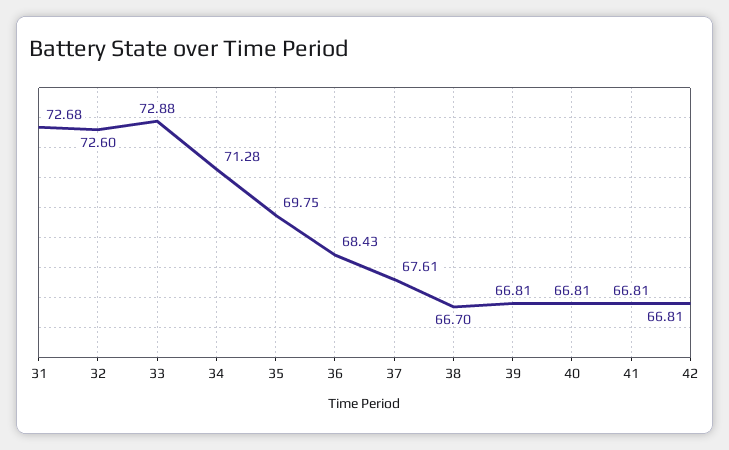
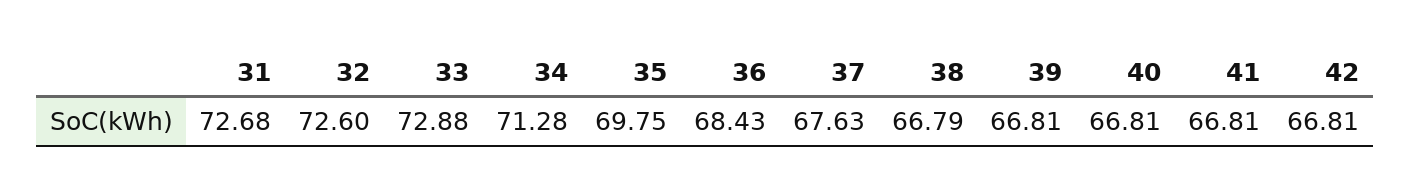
37: 67.61 -> 67.63
38: 66.7 -> 66.79

